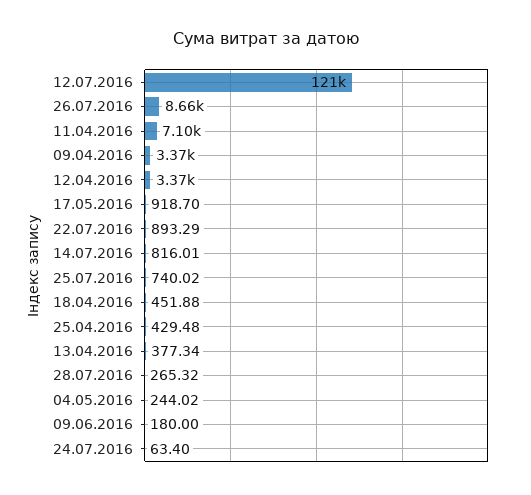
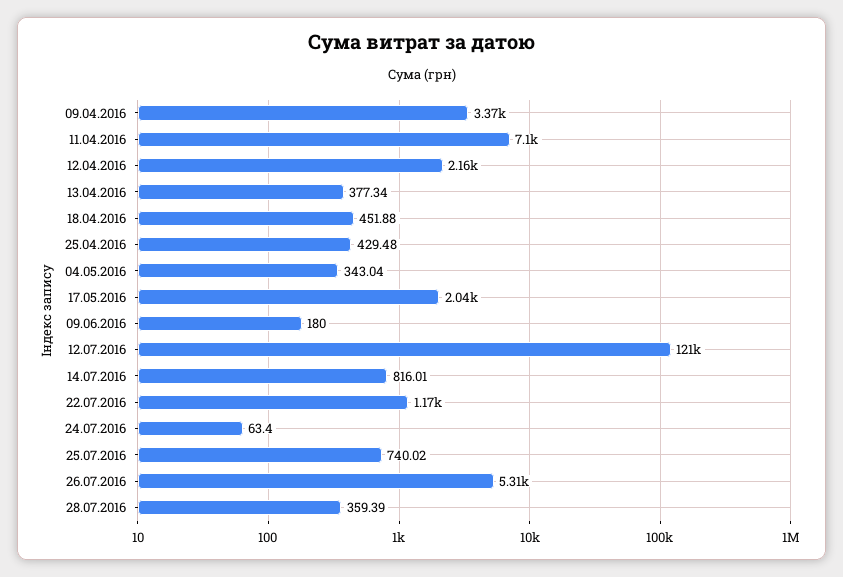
26.07.2016: 8660 -> 5310
12.04.2016: 3370 -> 2160
17.05.2016: 918.7 -> 2040
22.07.2016: 893.29 -> 1170
28.07.2016: 265.32 -> 359.39
04.05.2016: 244.02 -> 343.04

